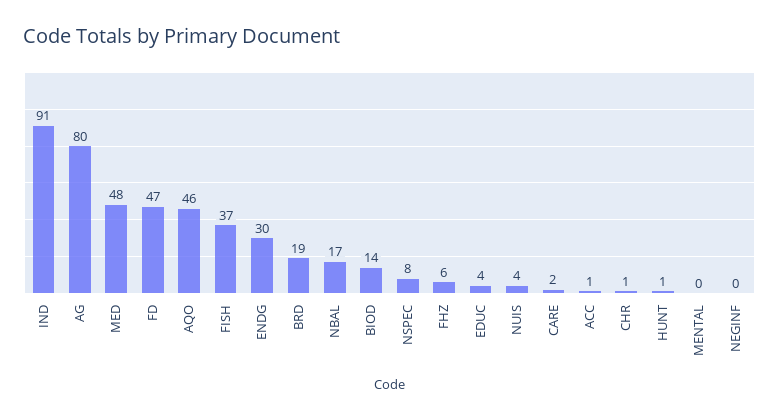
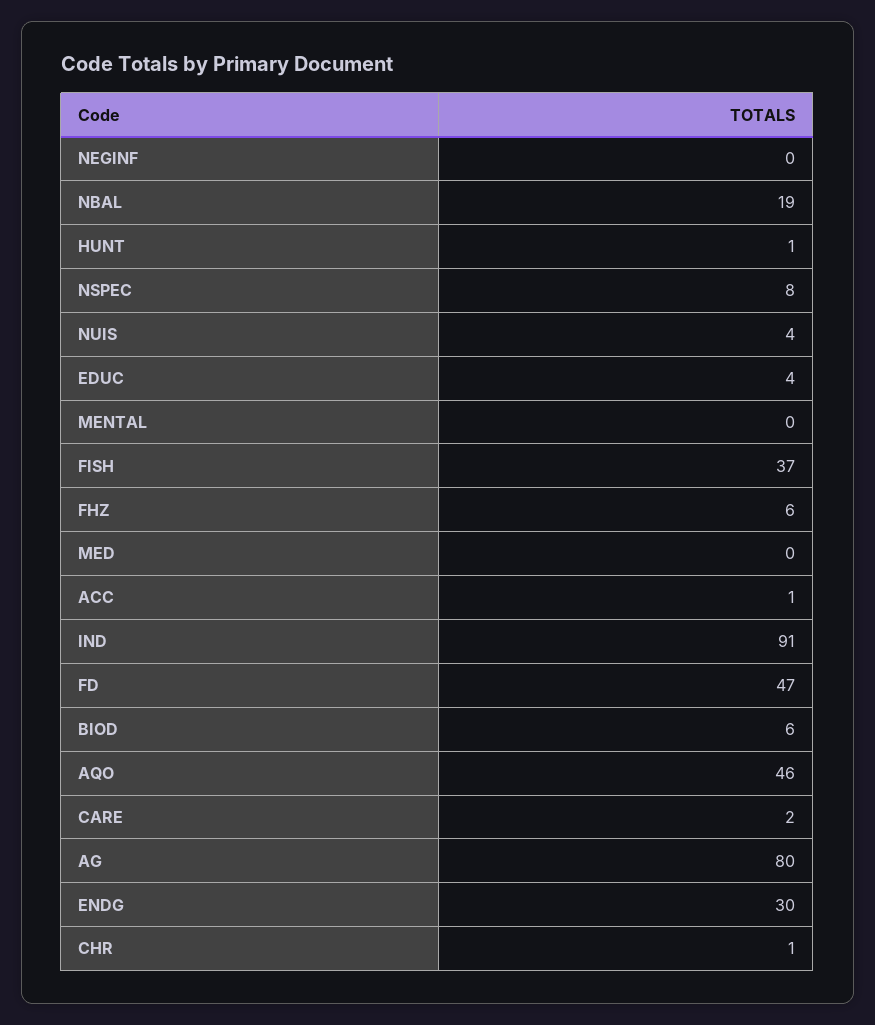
MED: 48 -> 0
BRD: 19 -> none
NBAL: 17 -> 19
BIOD: 14 -> 6

